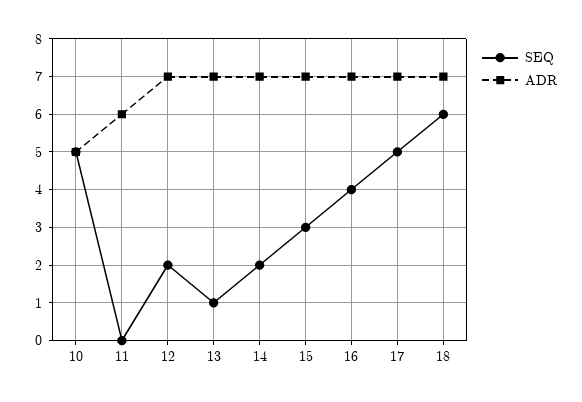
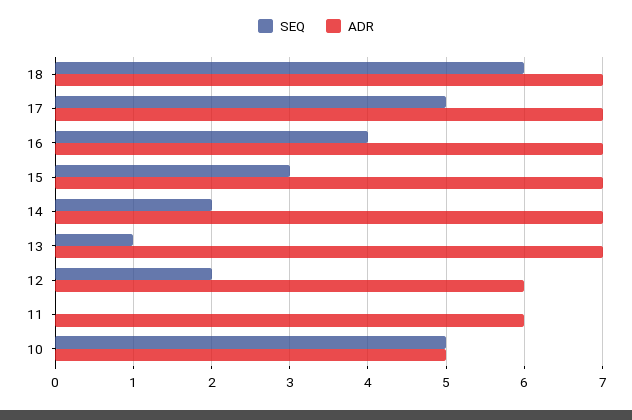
ADR, 12: 7 -> 6

